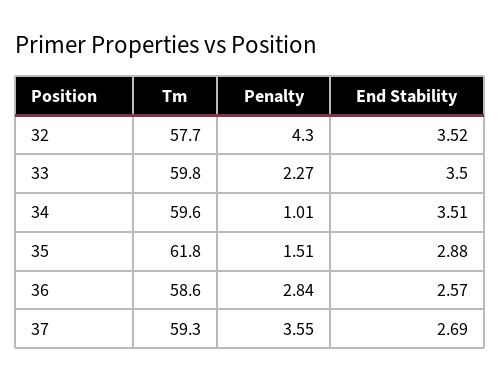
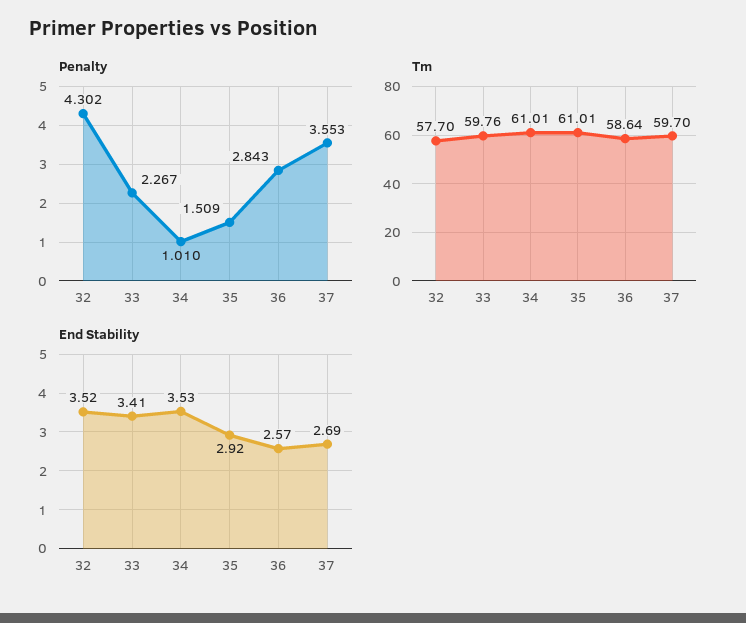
End Stability, 33: 3.5 -> 3.41
Tm, 34: 59.6 -> 61.01
End Stability, 34: 3.51 -> 3.53
Tm, 35: 61.8 -> 61.01
End Stability, 35: 2.88 -> 2.92
Tm, 37: 59.3 -> 59.7

